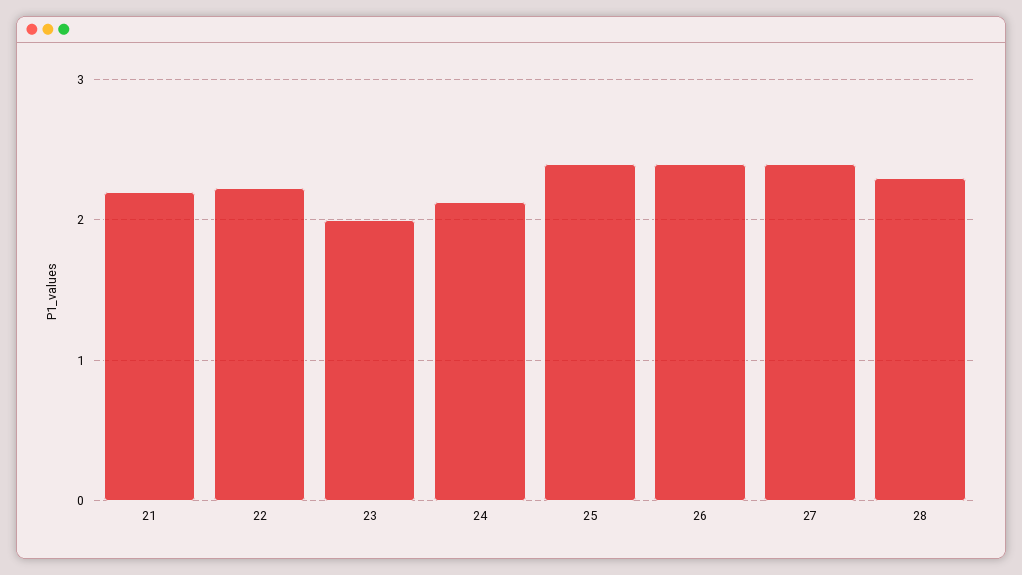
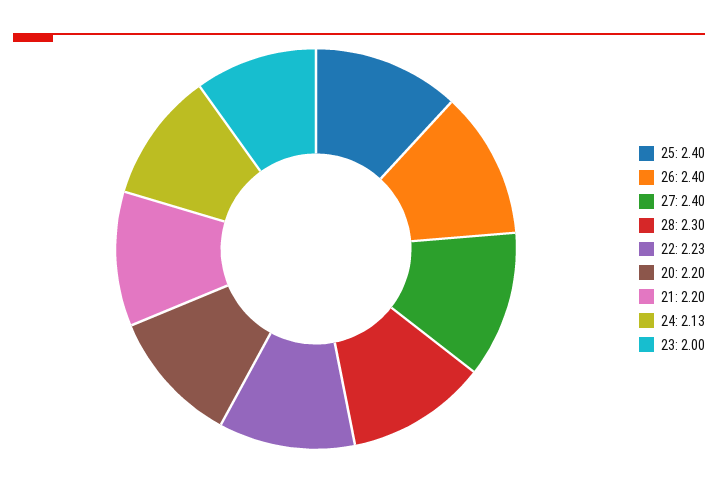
20: none -> 2.2

